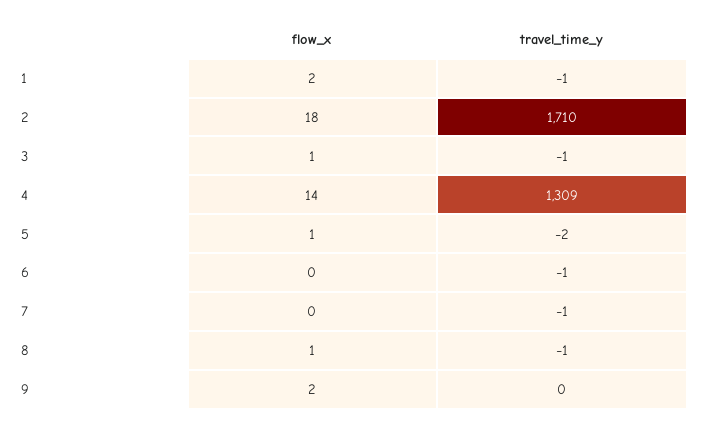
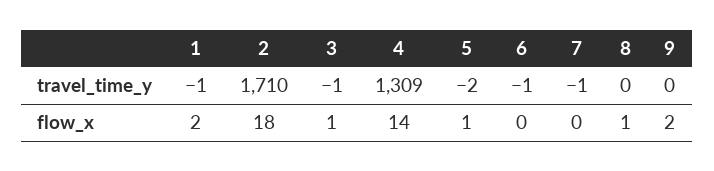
travel_time_y, 8: -1 -> 0

